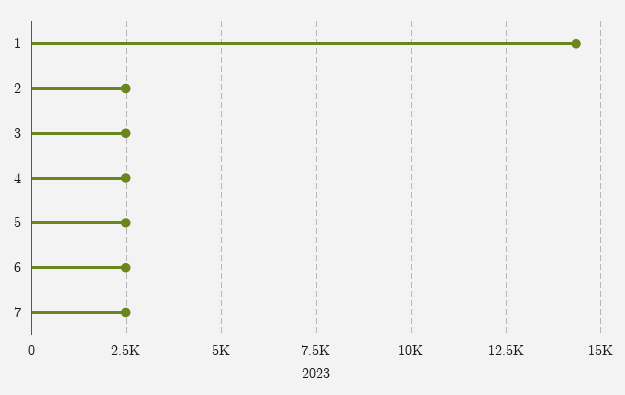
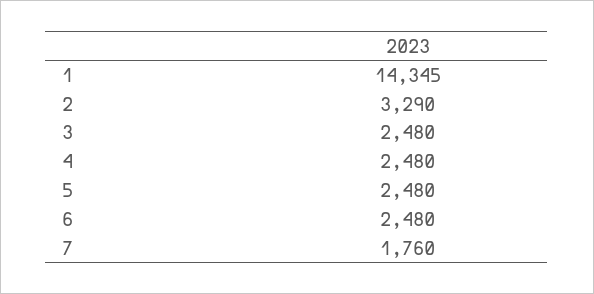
2: 2500 -> 3290
7: 2500 -> 1760

